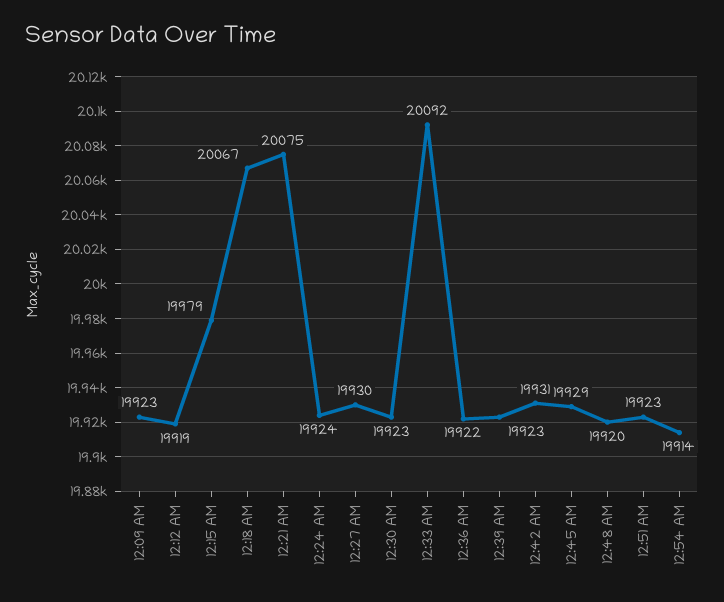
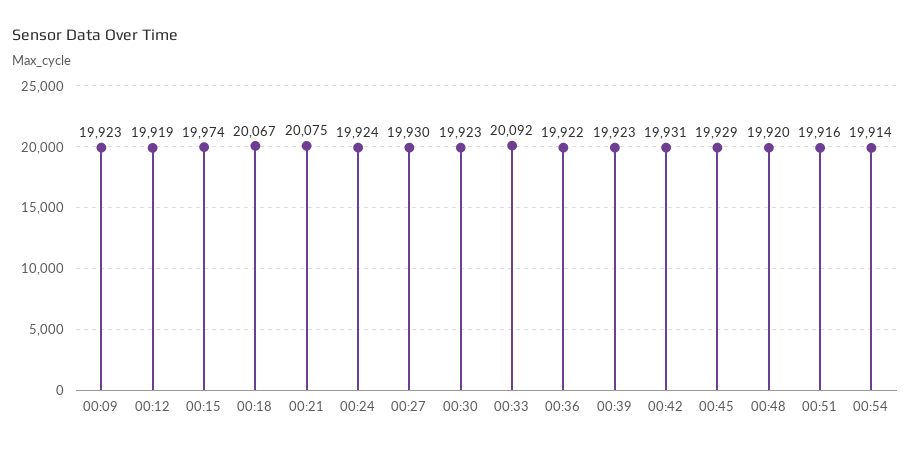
12:15 AM: 19979 -> 19974
12:51 AM: 19923 -> 19916

